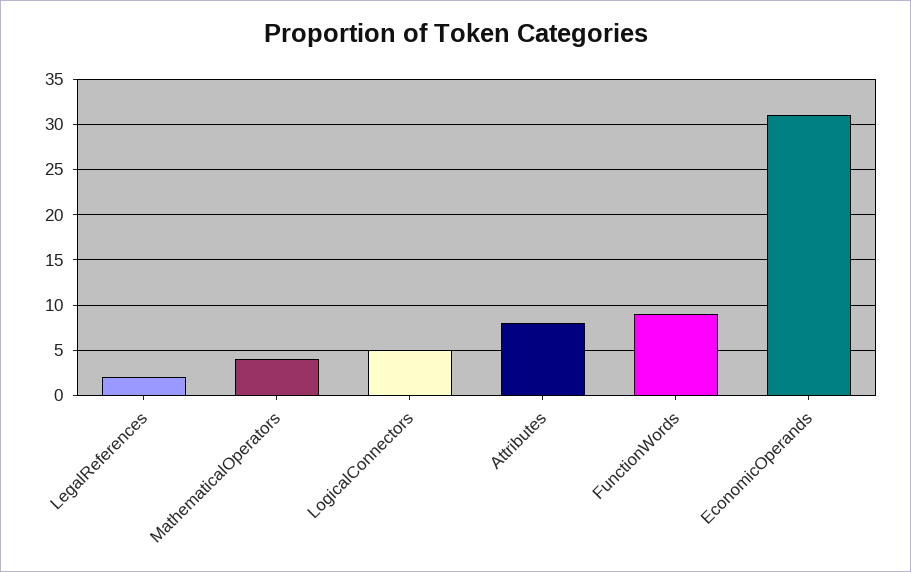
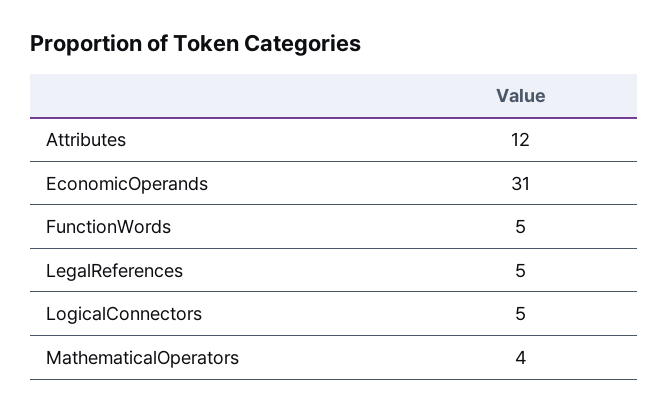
LegalReferences: 2 -> 5
Attributes: 8 -> 12
FunctionWords: 9 -> 5

